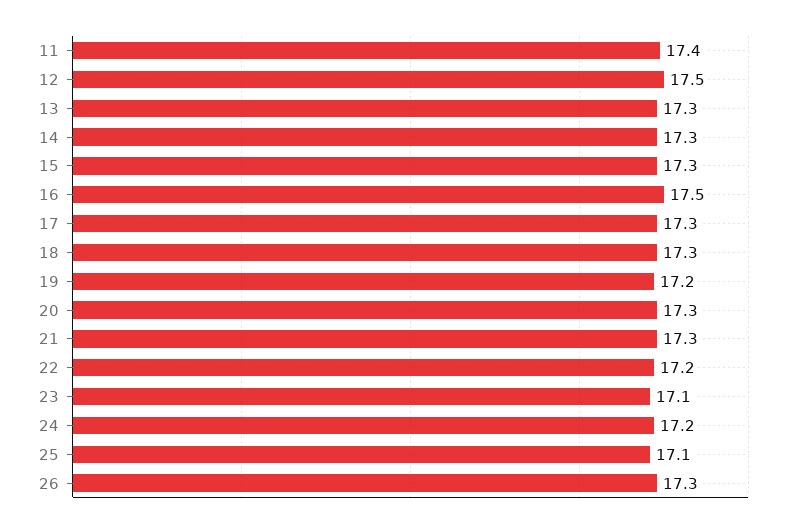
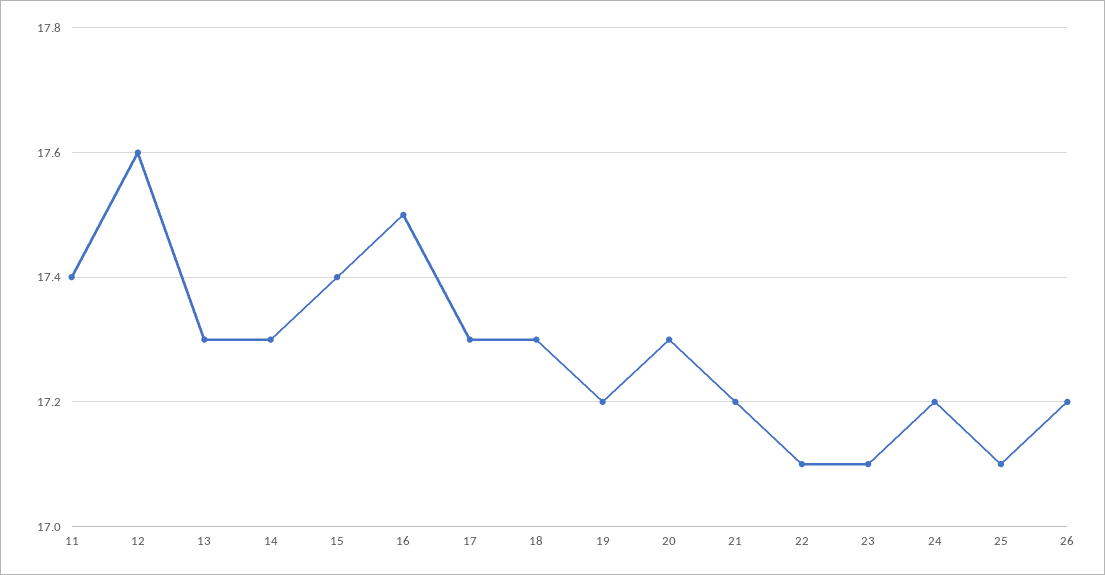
12: 17.5 -> 17.6
15: 17.3 -> 17.4
21: 17.3 -> 17.2
22: 17.2 -> 17.1
26: 17.3 -> 17.2

